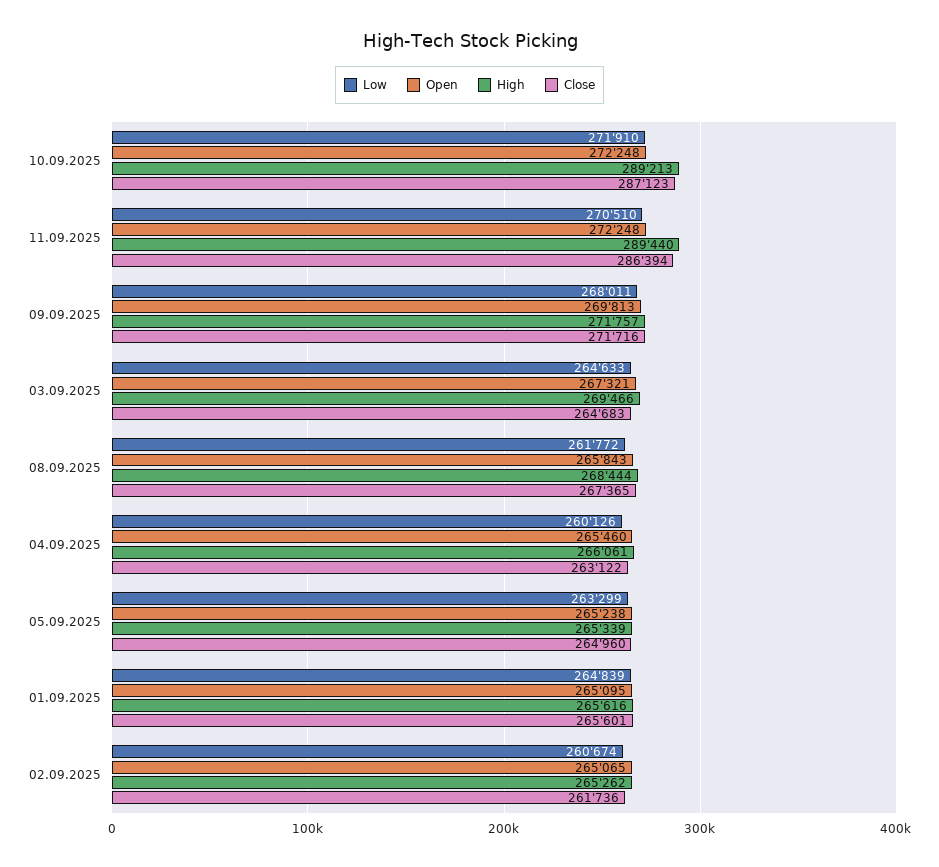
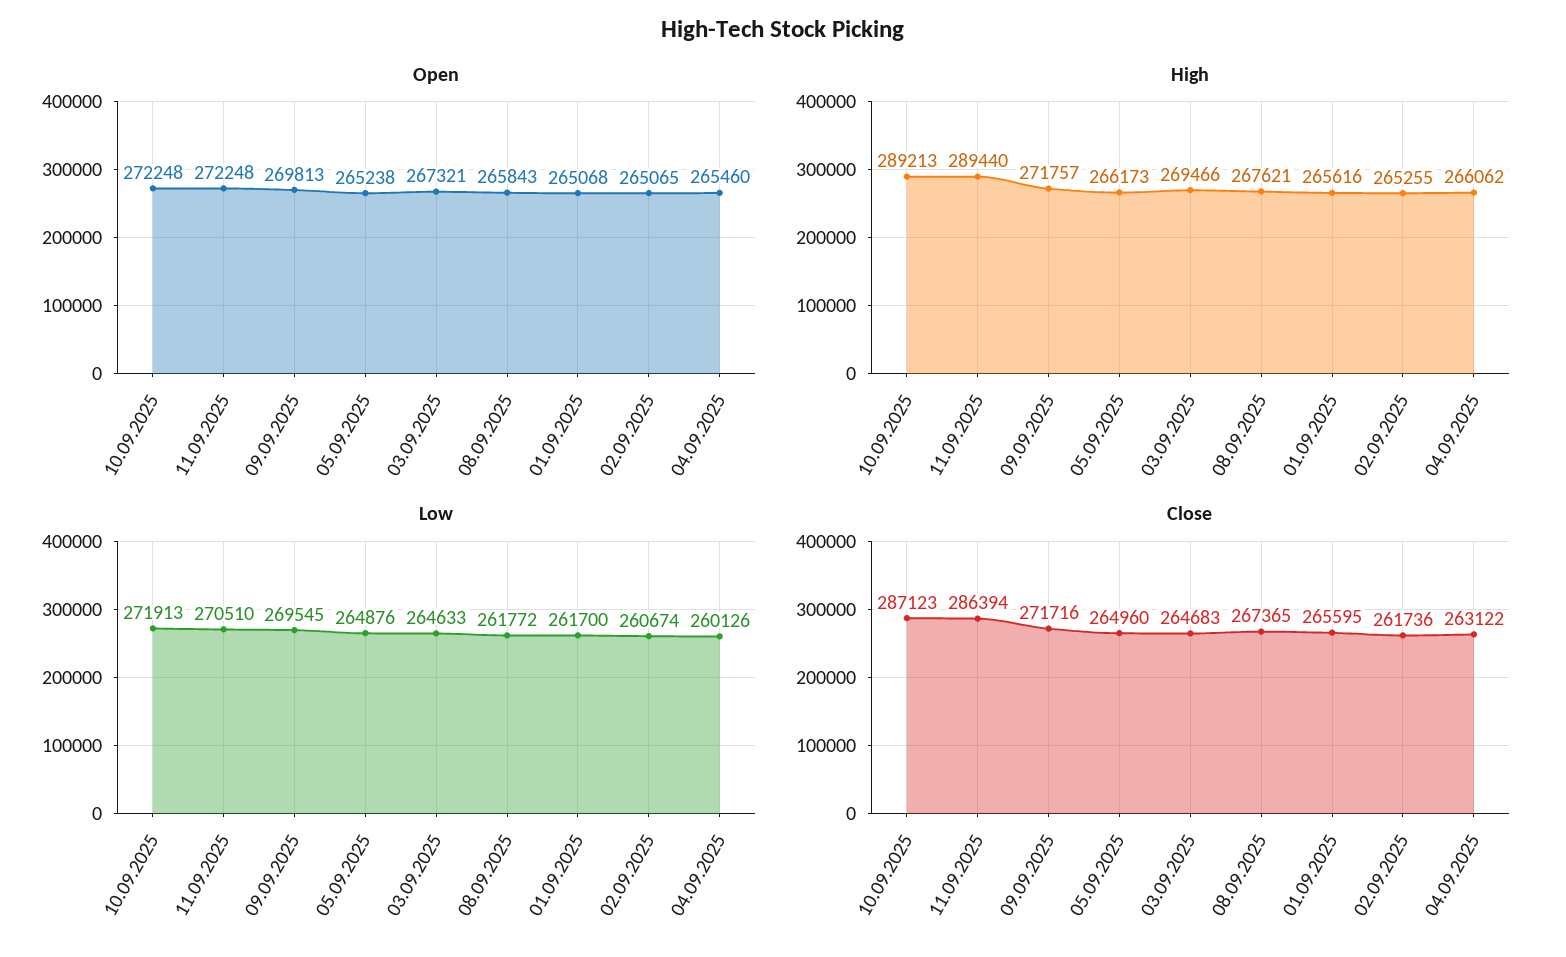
Low, 10.09.2025: 271910 -> 271913
Low, 09.09.2025: 268011 -> 269545
High, 08.09.2025: 268444 -> 267621
High, 04.09.2025: 266061 -> 266062
Low, 05.09.2025: 263299 -> 264876
High, 05.09.2025: 265339 -> 266173
Low, 01.09.2025: 264839 -> 261700
Open, 01.09.2025: 265095 -> 265068
Close, 01.09.2025: 265601 -> 265595
High, 02.09.2025: 265262 -> 265255

